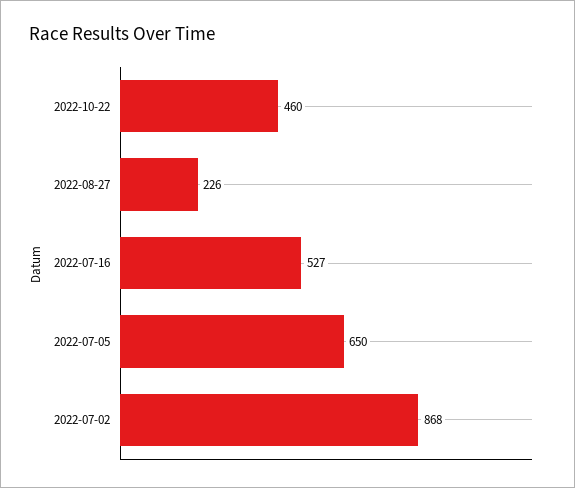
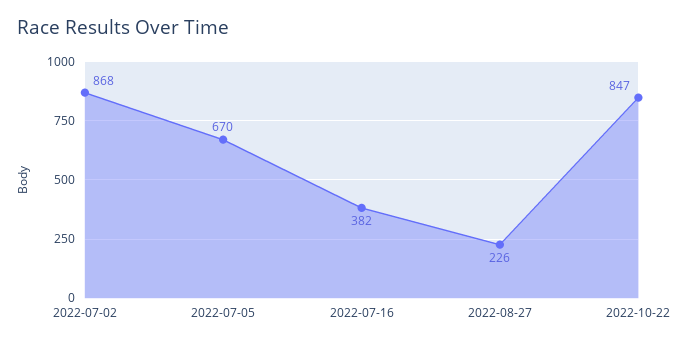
2022-10-22: 460 -> 847
2022-07-16: 527 -> 382
2022-07-05: 650 -> 670

